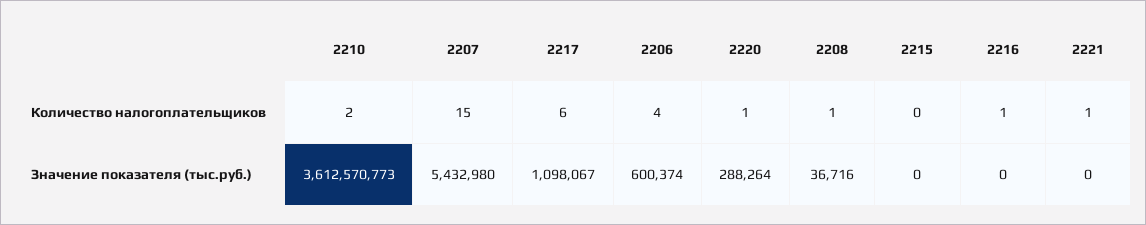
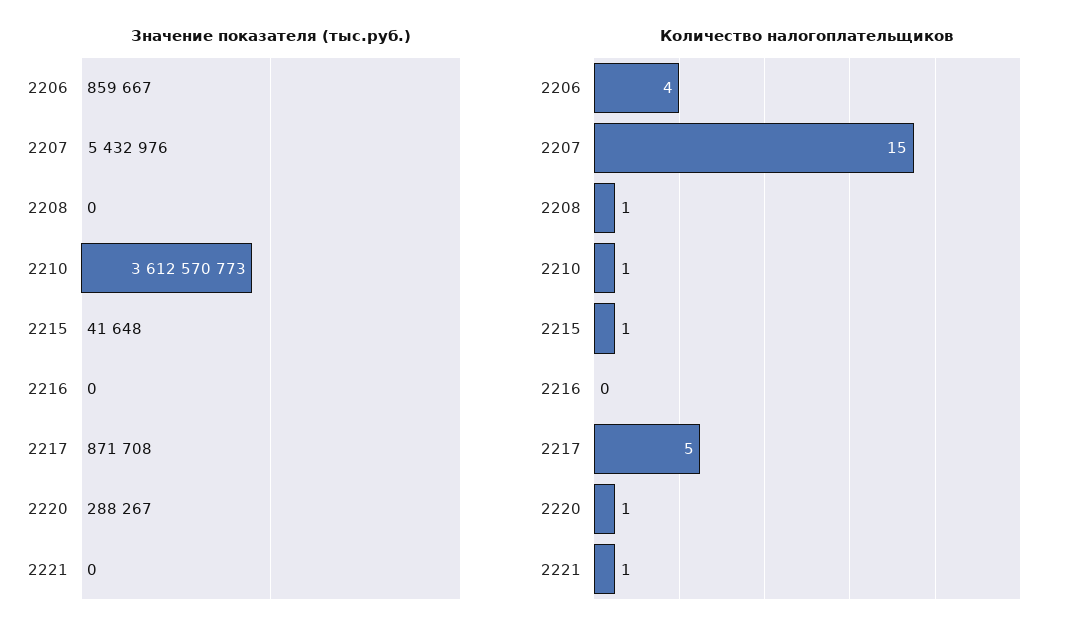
Количество налогоплательщиков, 2210: 2 -> 1
Количество налогоплательщиков, 2217: 6 -> 5
Количество налогоплательщиков, 2215: 0 -> 1
Количество налогоплательщиков, 2216: 1 -> 0
Значение показателя (тыс.руб.), 2207: 5432980 -> 5432976
Значение показателя (тыс.руб.), 2217: 1098067 -> 871708
Значение показателя (тыс.руб.), 2206: 600374 -> 859667
Значение показателя (тыс.руб.), 2220: 288264 -> 288267
Значение показателя (тыс.руб.), 2208: 36716 -> 0
Значение показателя (тыс.руб.), 2215: 0 -> 41648

